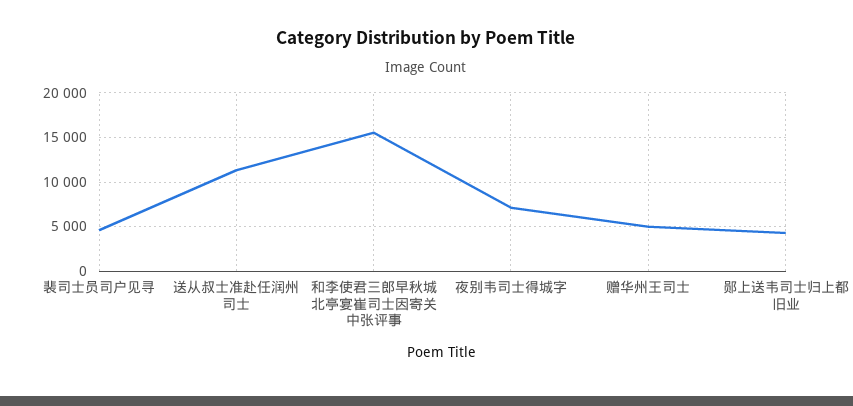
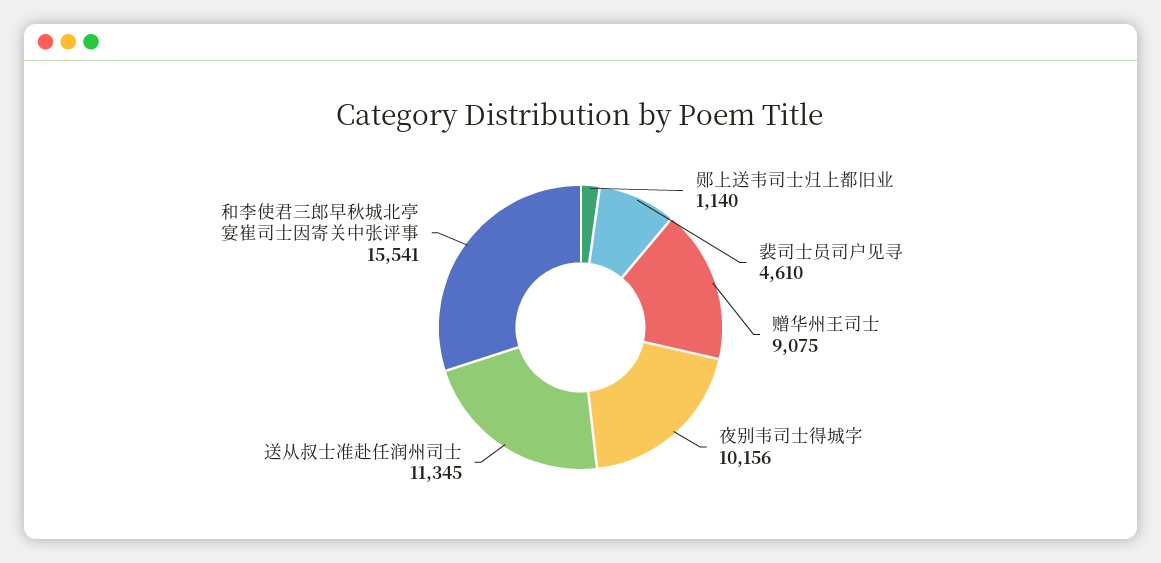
夜别韦司士得城字: 7000 -> 10156
赠华州王司士: 5000 -> 9075
郧上送韦司士归上都旧业: 4000 -> 1140

